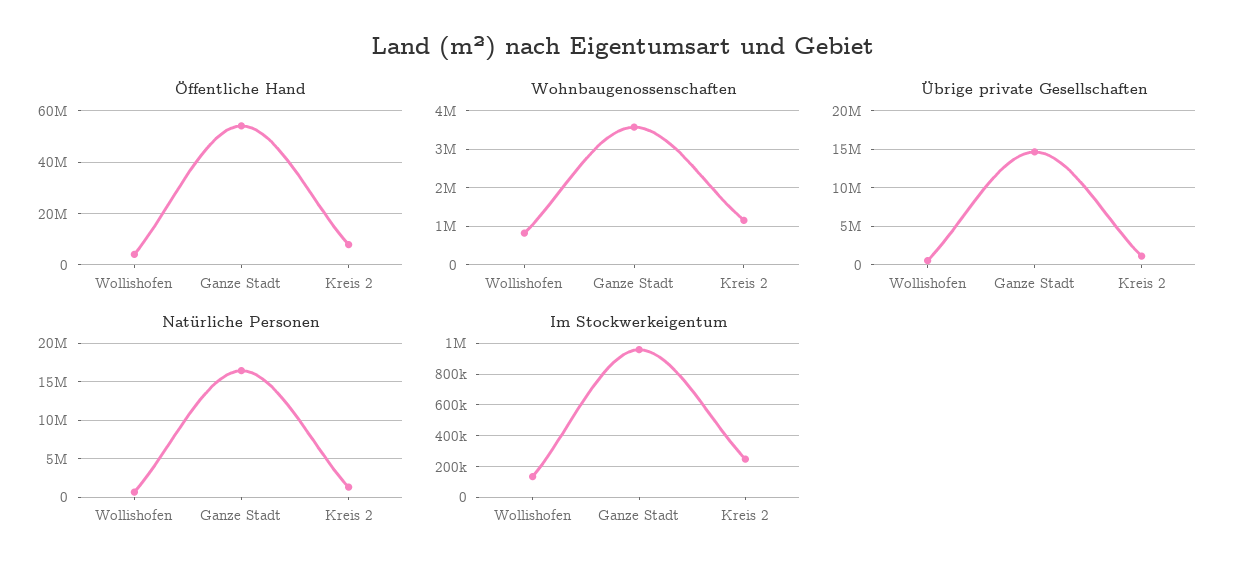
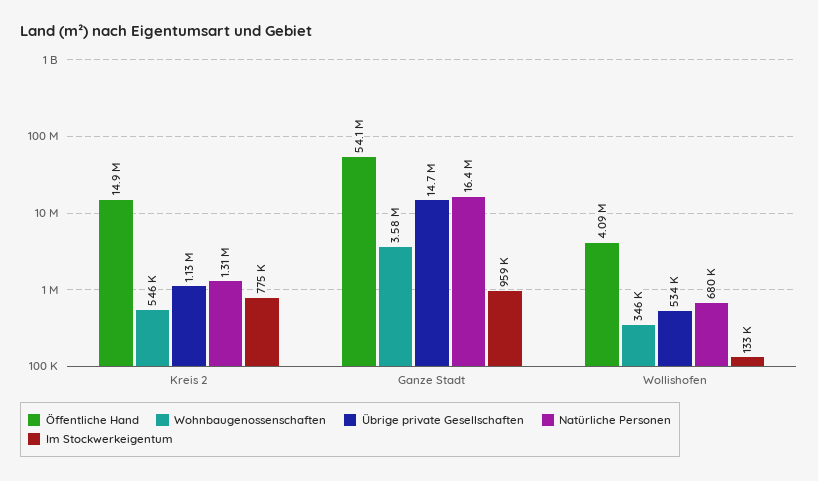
Öffentliche Hand, Kreis 2: 7500000 -> 14900000
Wohnbaugenossenschaften, Wollishofen: 800000 -> 346000
Wohnbaugenossenschaften, Kreis 2: 1200000 -> 546000
Im Stockwerkeigentum, Kreis 2: 250000 -> 775000

